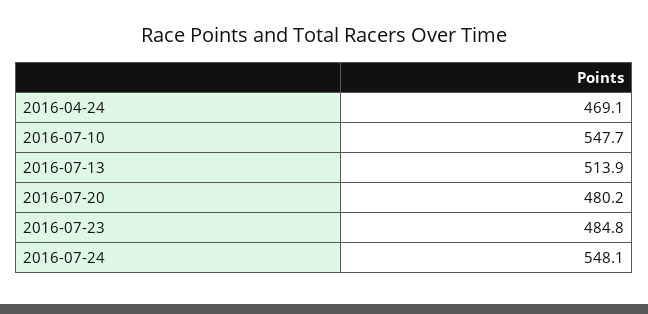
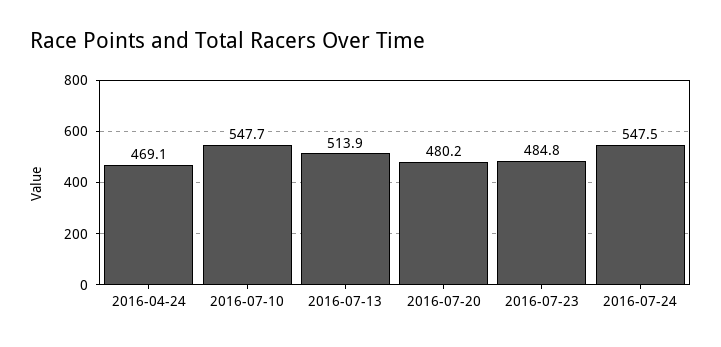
2016-07-24: 548.1 -> 547.5

